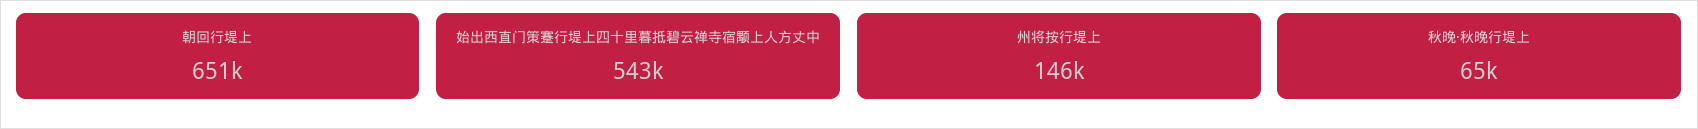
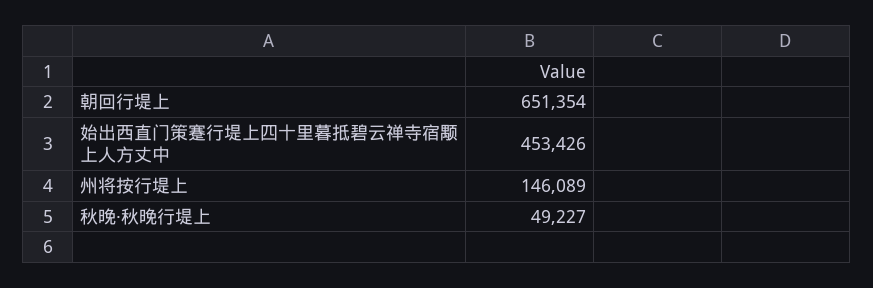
始出西直门策蹇行堤上四十里暮抵碧云禅寺宿颙上人方丈中: 543000 -> 453426
秋晚·秋晚行堤上: 65000 -> 49227

